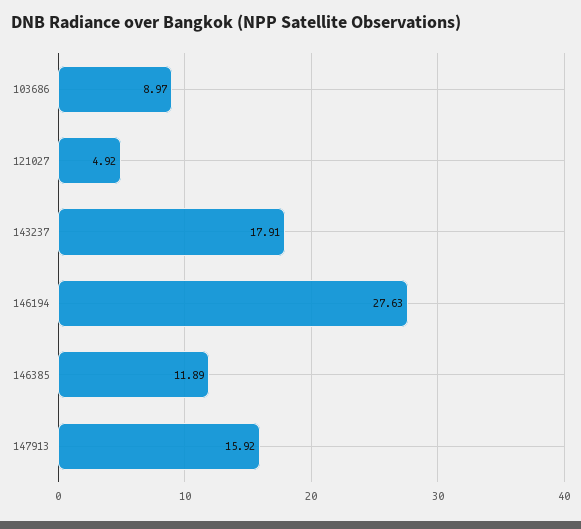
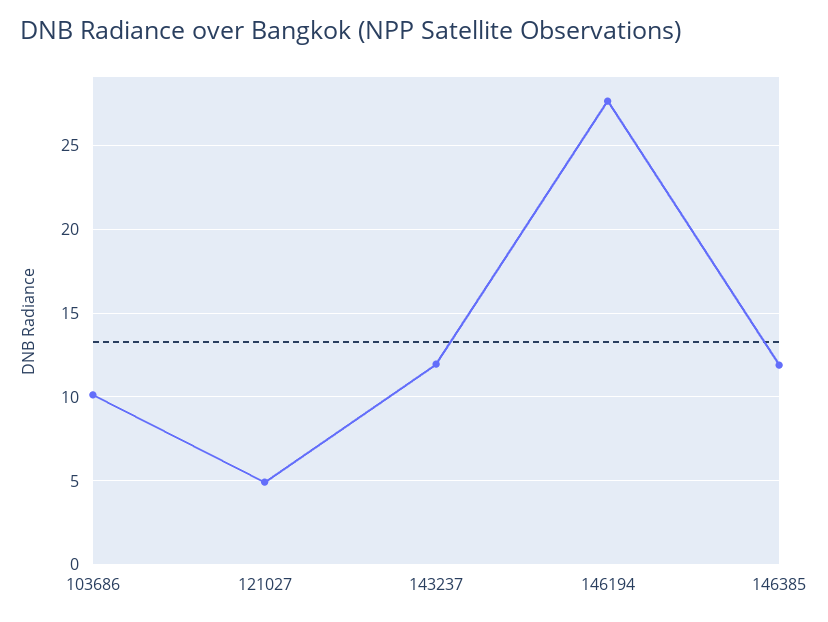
103686: 8.97 -> 10
143237: 17.91 -> 12
147913: 15.92 -> none

